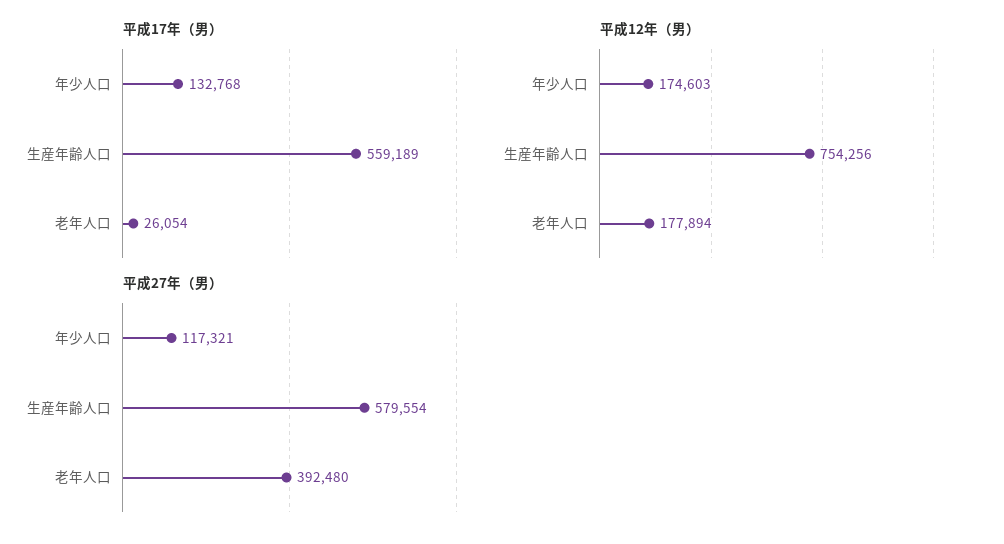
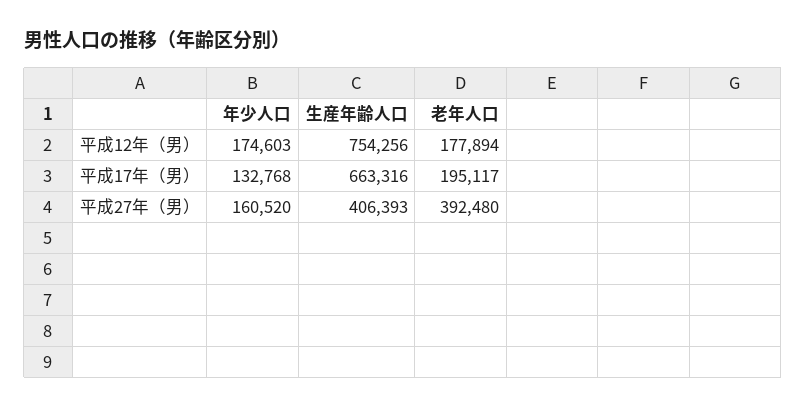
平成17年（男）, 生産年齢人口: 559189 -> 663316
平成17年（男）, 老年人口: 26054 -> 195117
平成27年（男）, 年少人口: 117321 -> 160520
平成27年（男）, 生産年齢人口: 579554 -> 406393

